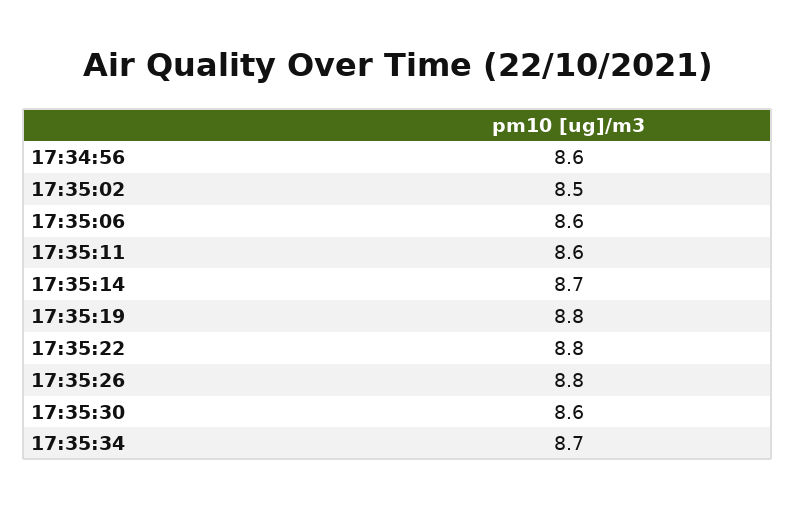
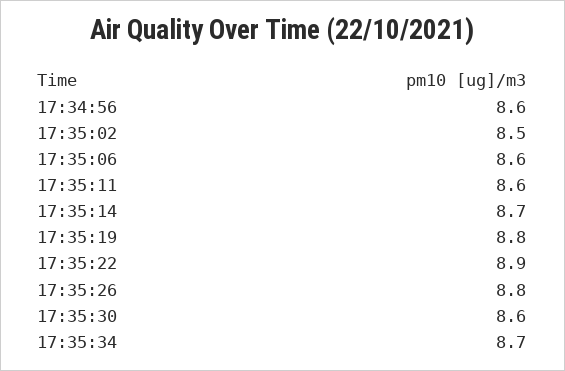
17:35:22: 8.8 -> 8.9

